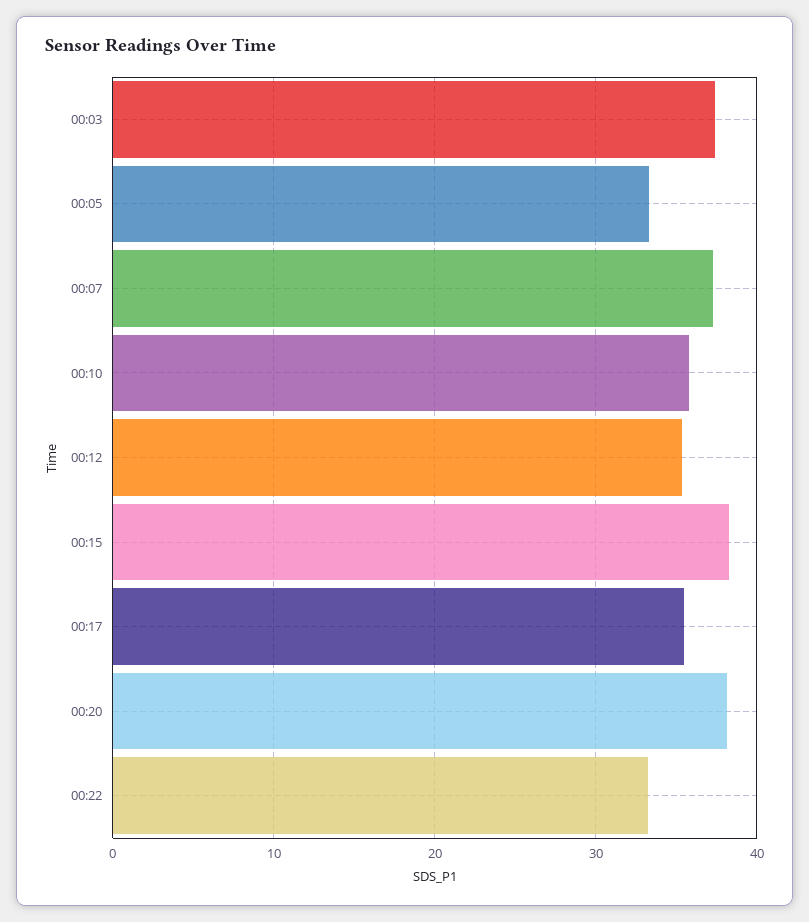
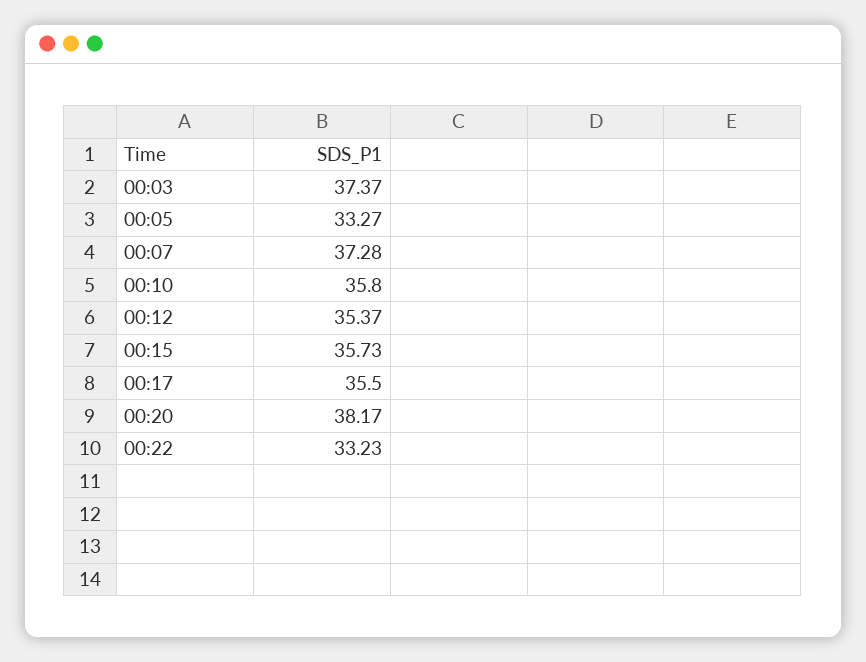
00:15: 38 -> 35.73

